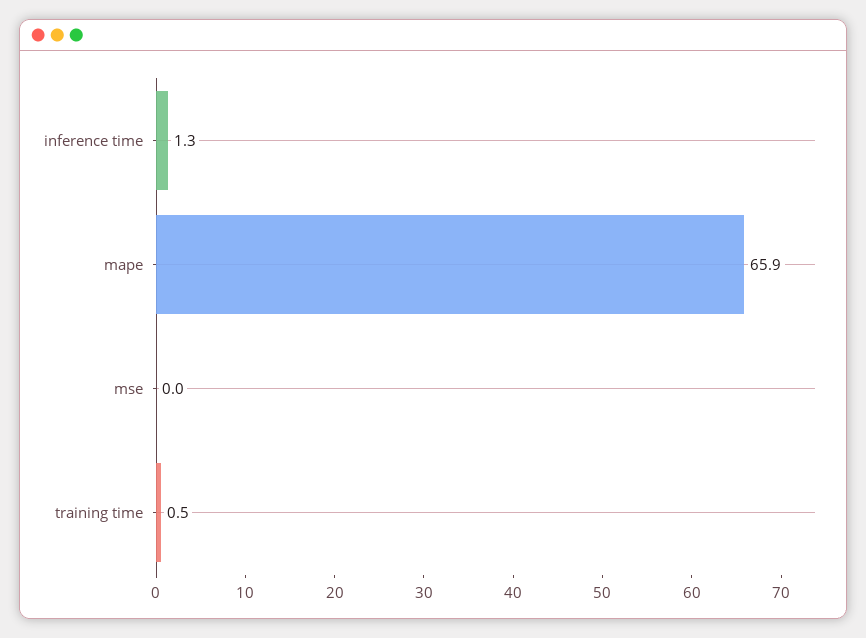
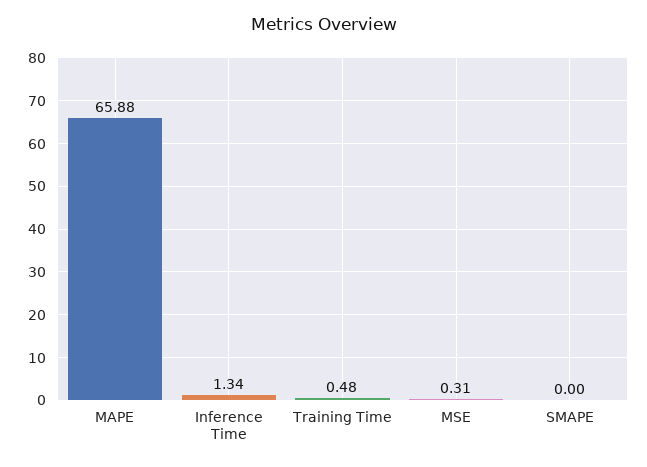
mse: 0 -> 0.31
SMAPE: none -> 0

